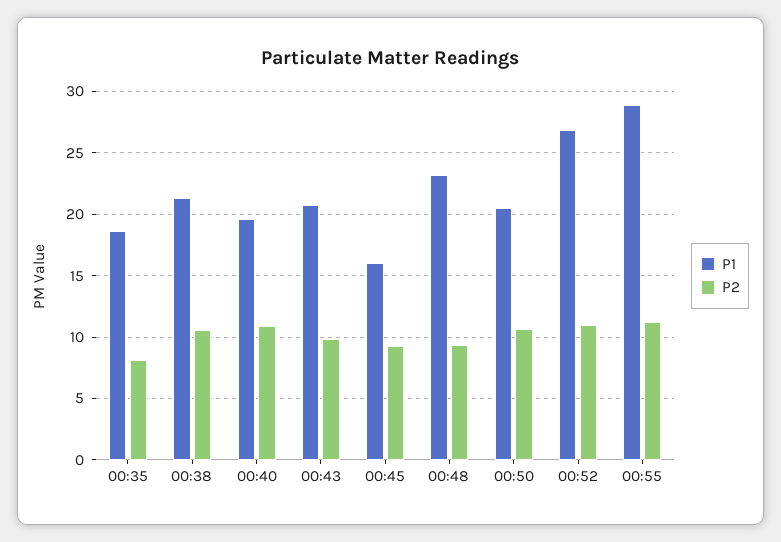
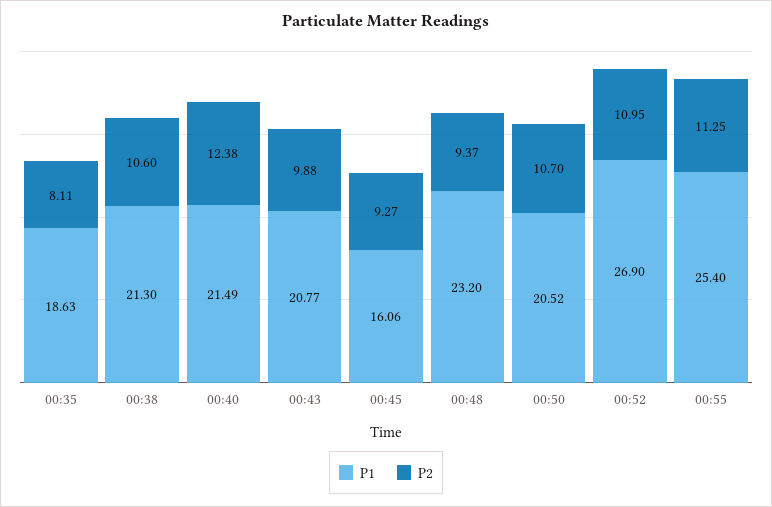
P1, 00:40: 19.5 -> 21.49
P2, 00:40: 11 -> 12.38
P1, 00:55: 29 -> 25.4

